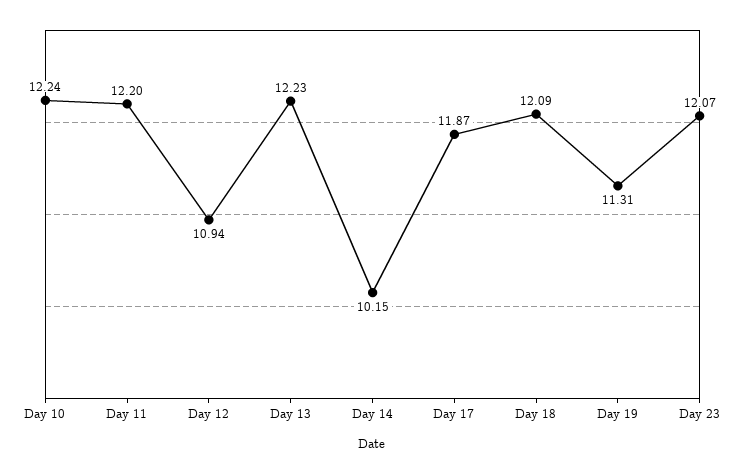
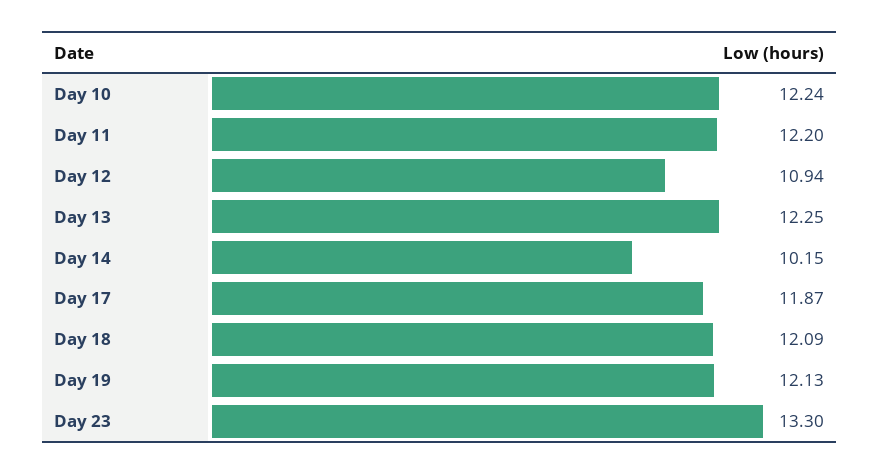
Day 13: 12.23 -> 12.25
Day 19: 11.31 -> 12.13
Day 23: 12.07 -> 13.3

